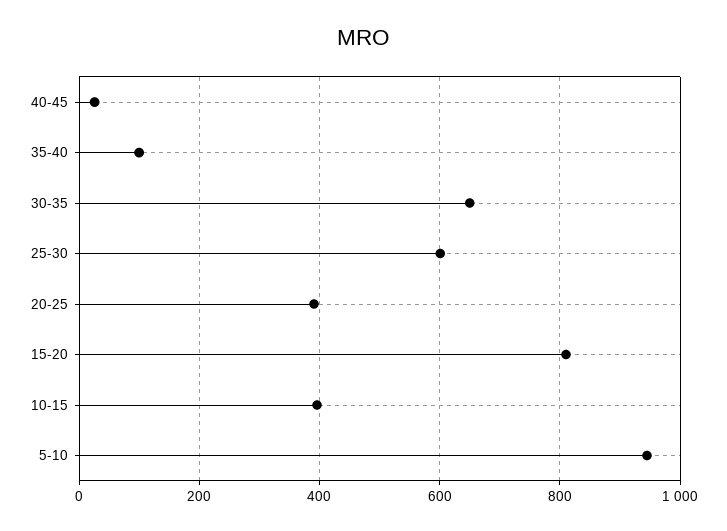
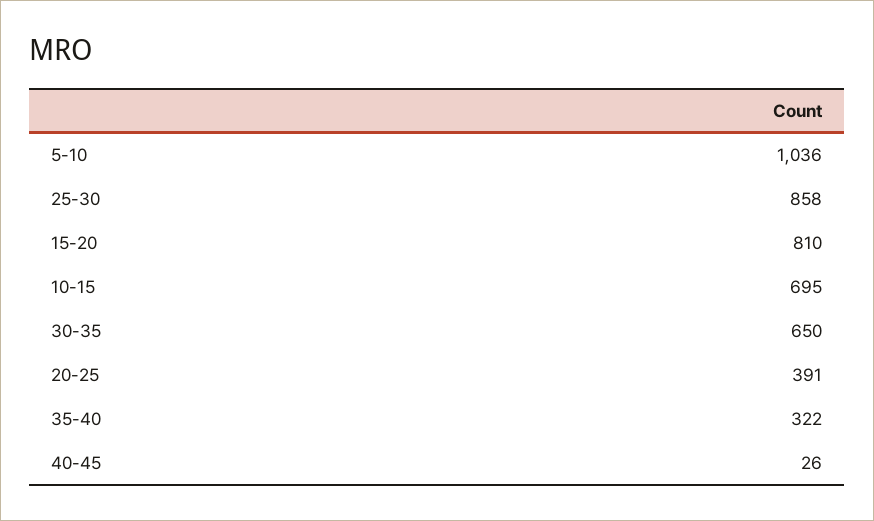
35-40: 100 -> 322
25-30: 600 -> 858
10-15: 400 -> 695
5-10: 940 -> 1036

